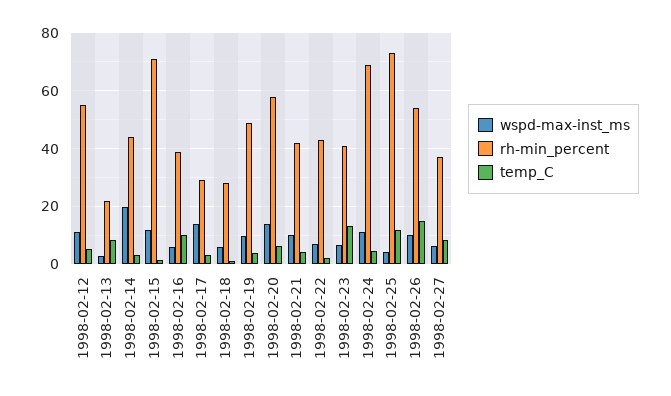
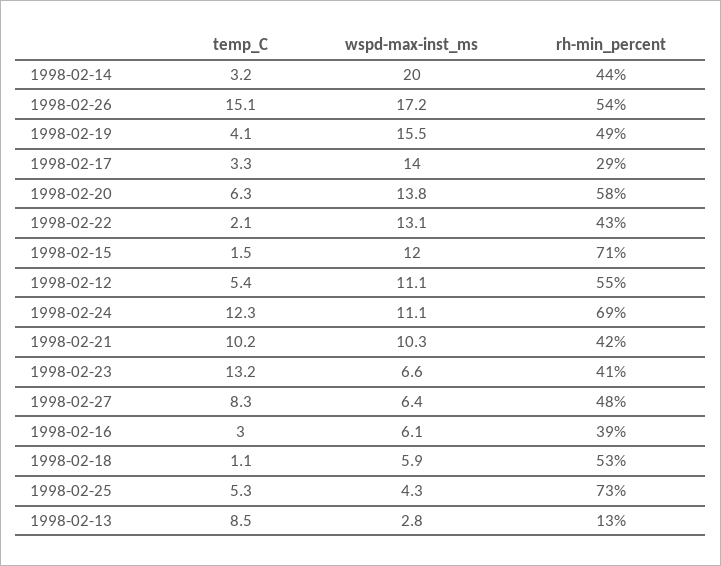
rh-min_percent, 1998-02-13: 22.5 -> 13
temp_C, 1998-02-16: 10 -> 3
rh-min_percent, 1998-02-18: 27.5 -> 53
wspd-max-inst_ms, 1998-02-19: 10 -> 15.5
temp_C, 1998-02-21: 5 -> 10.2
wspd-max-inst_ms, 1998-02-22: 7.5 -> 13.1
temp_C, 1998-02-24: 5 -> 12.3
temp_C, 1998-02-25: 12.5 -> 5.3
wspd-max-inst_ms, 1998-02-26: 10 -> 17.2
rh-min_percent, 1998-02-27: 37.5 -> 48

